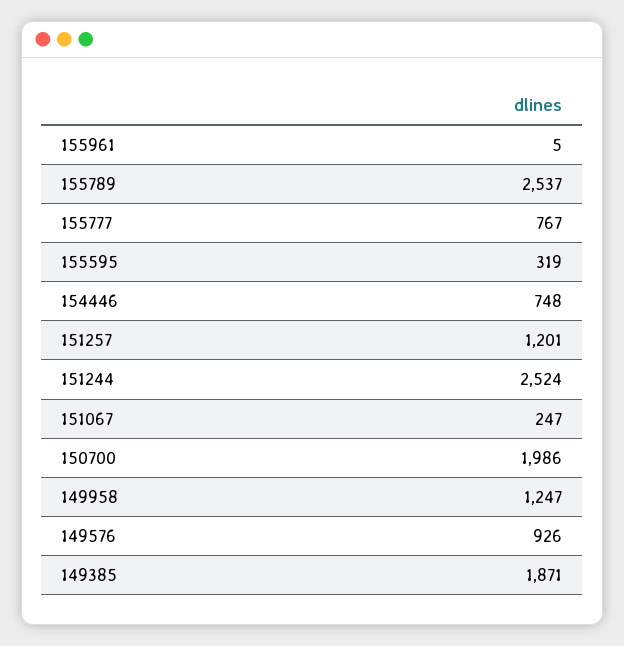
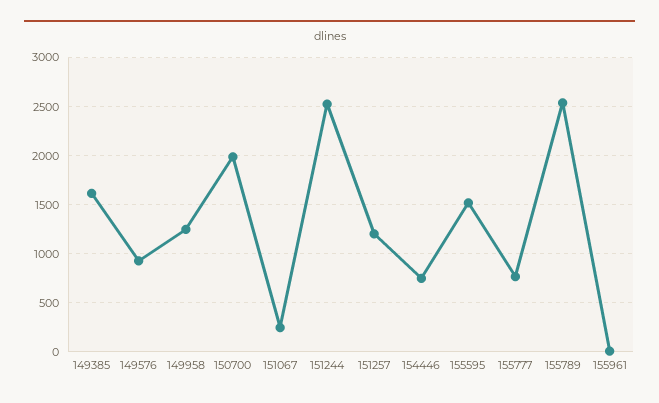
155595: 319 -> 1500
149385: 1871 -> 1600

